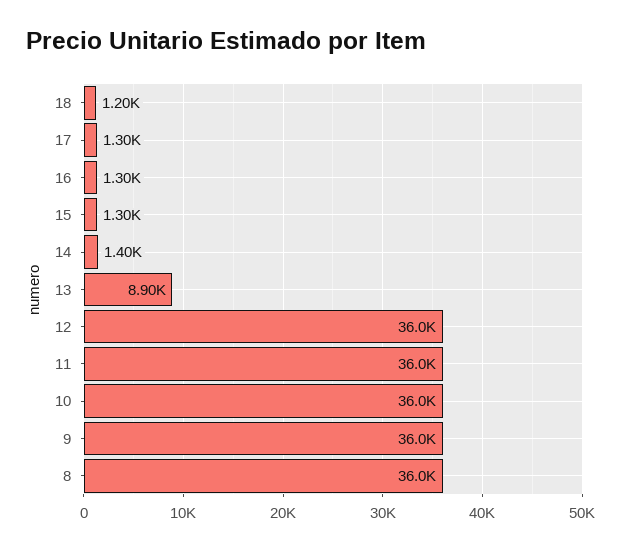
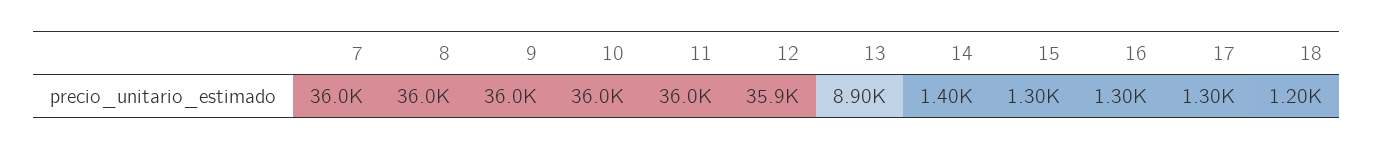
12: 36000 -> 35900
7: none -> 36000

